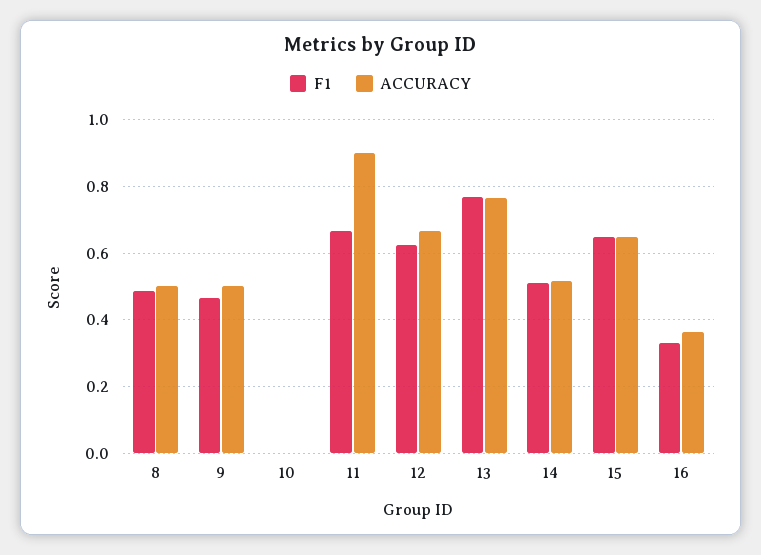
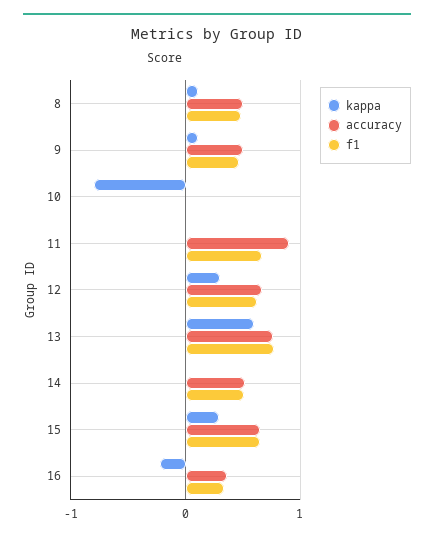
kappa, 8: none -> 0.1
kappa, 9: none -> 0.1
kappa, 10: none -> -0.8
kappa, 11: none -> 0
kappa, 12: none -> 0.3
kappa, 13: none -> 0.6
kappa, 14: none -> 0
kappa, 15: none -> 0.3
kappa, 16: none -> -0.2

